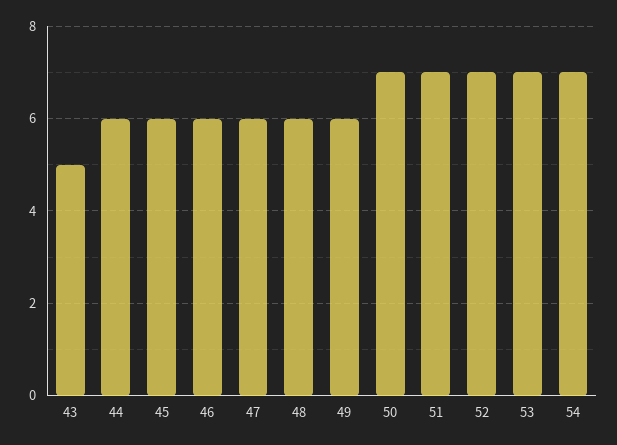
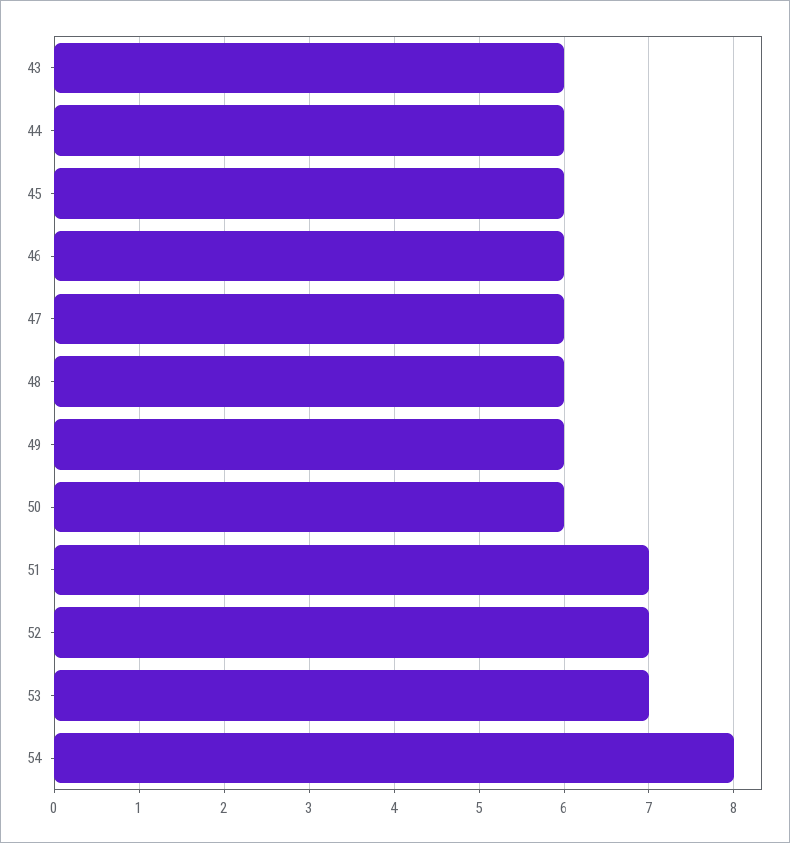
43: 5 -> 6
50: 7 -> 6
54: 7 -> 8

